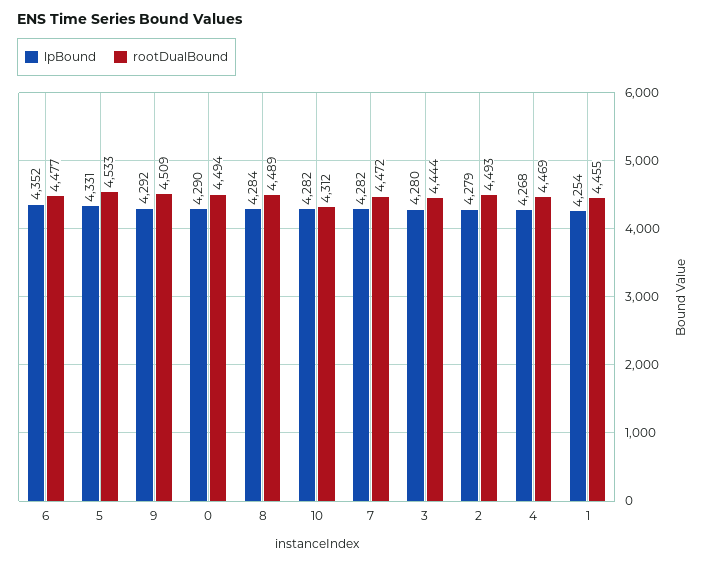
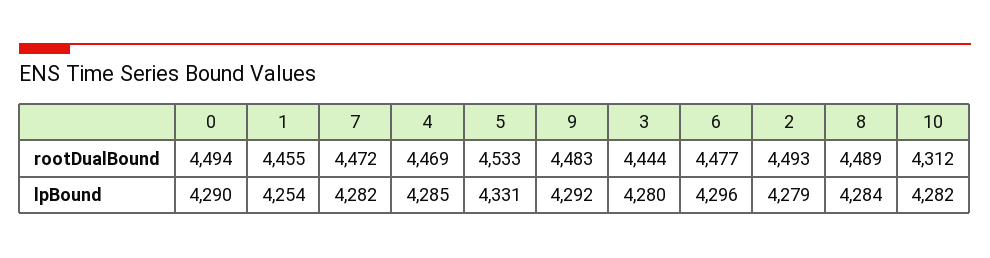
lpBound, 6: 4352 -> 4296
rootDualBound, 9: 4509 -> 4483
lpBound, 4: 4268 -> 4285

